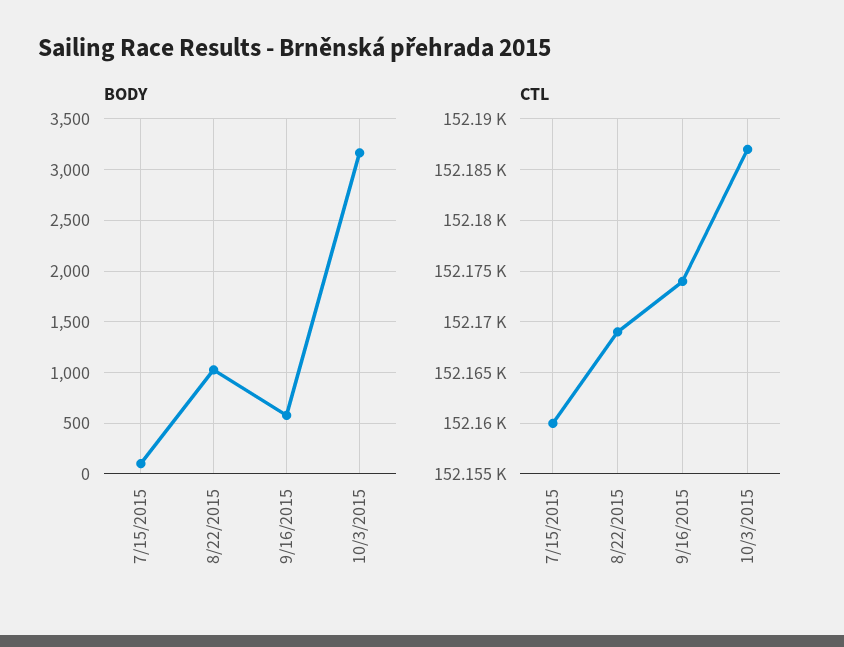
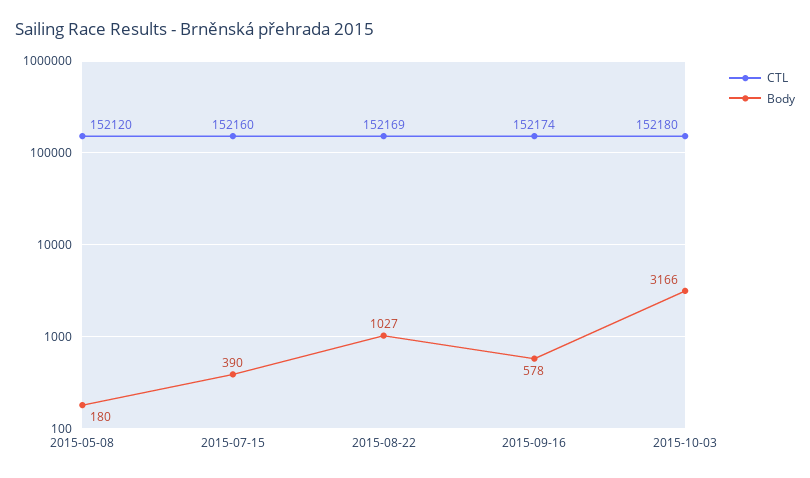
BODY, 7/15/2015: 100 -> 390
CTL, 10/3/2015: 152187 -> 152180
CTL, 2015-05-08: none -> 152120
BODY, 2015-05-08: none -> 180

